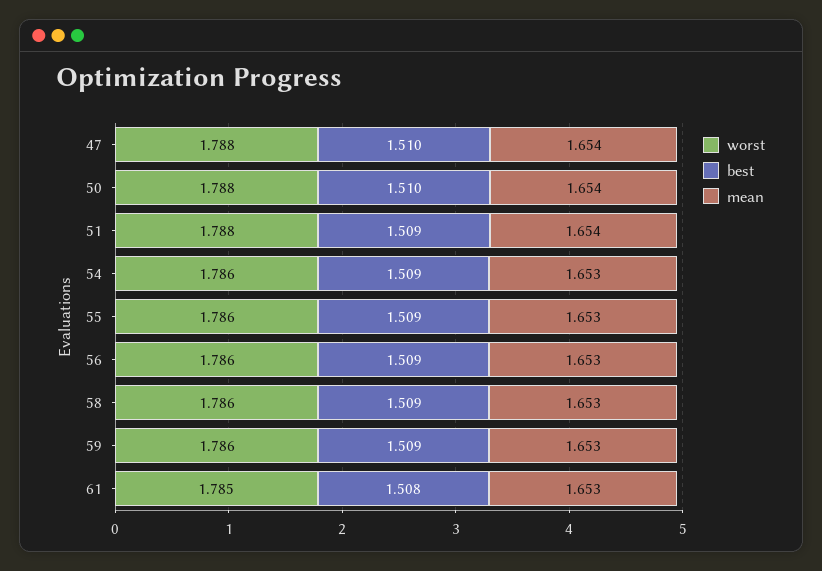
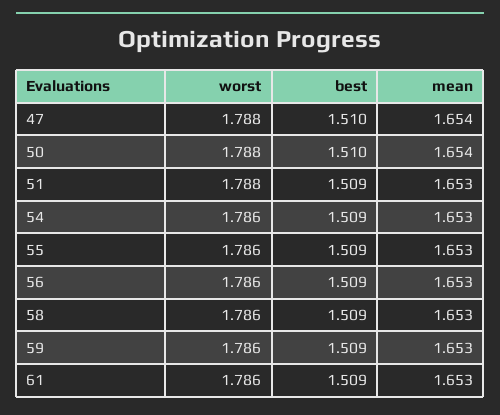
mean, 51: 1.654 -> 1.653
worst, 61: 1.785 -> 1.786
best, 61: 1.508 -> 1.509

